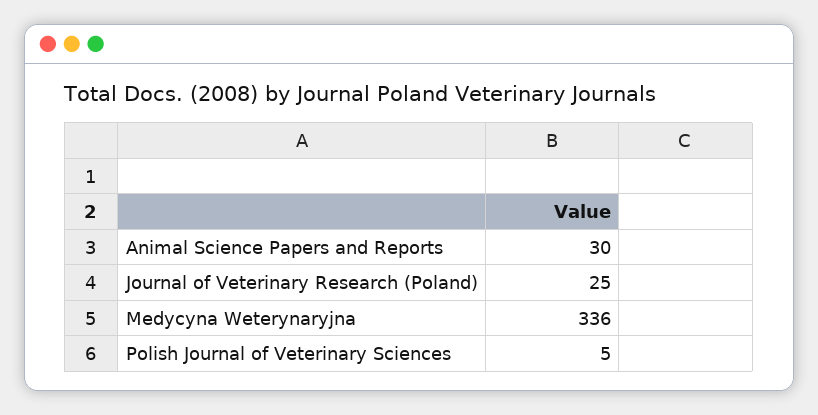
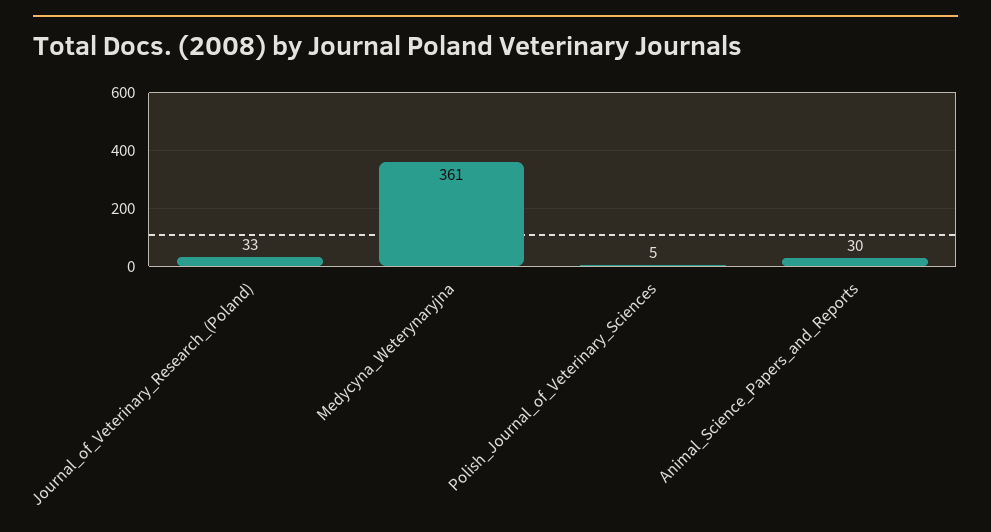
Journal of Veterinary Research (Poland): 25 -> 33
Medycyna Weterynaryjna: 336 -> 361

